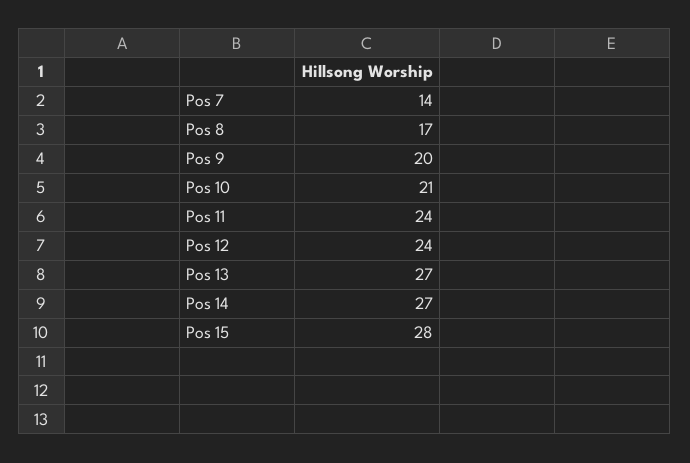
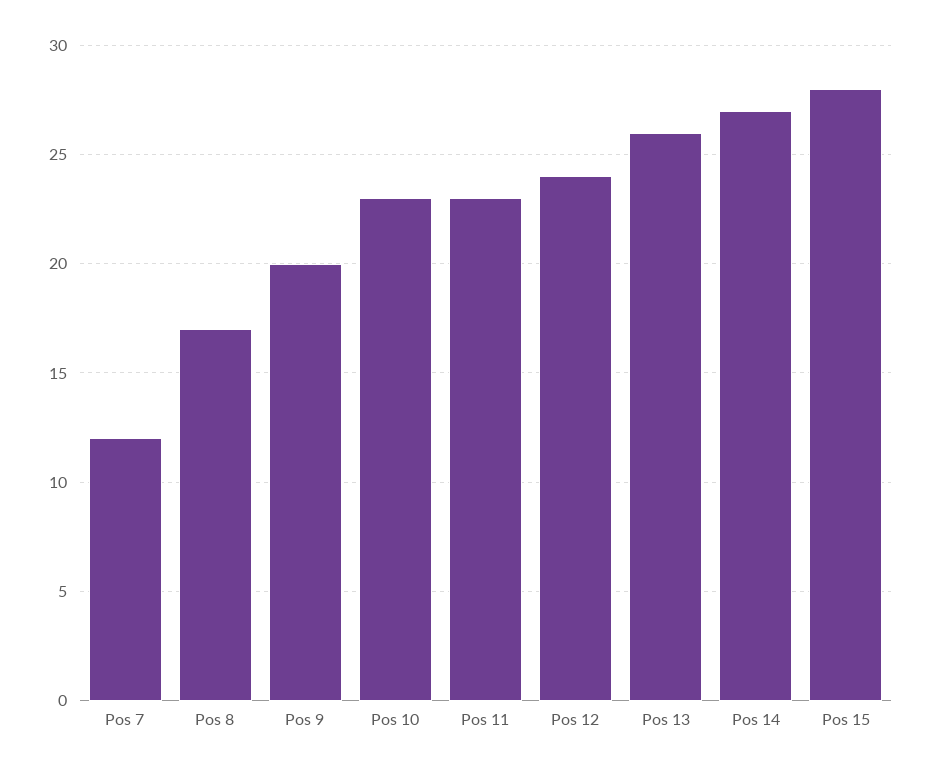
Pos 7: 14 -> 12
Pos 10: 21 -> 23
Pos 11: 24 -> 23
Pos 13: 27 -> 26

